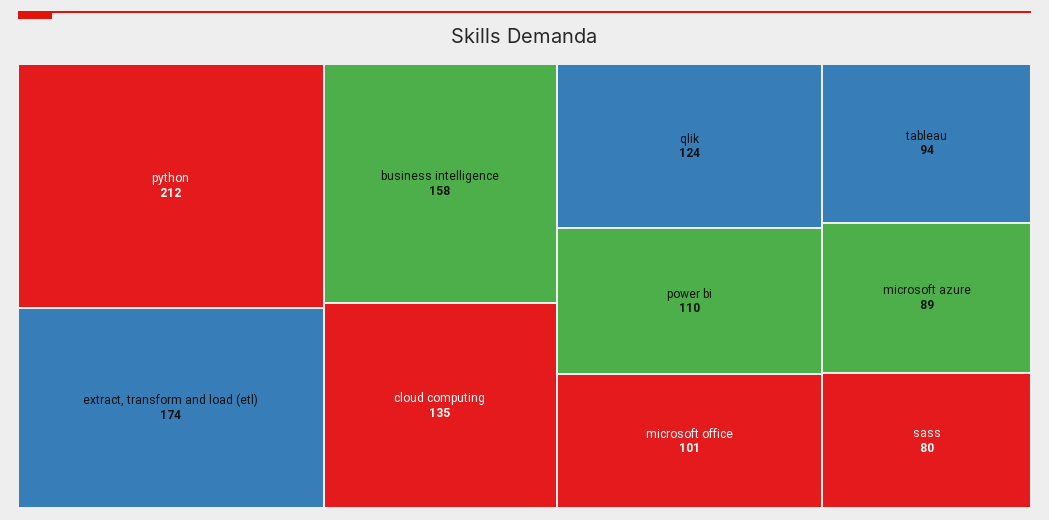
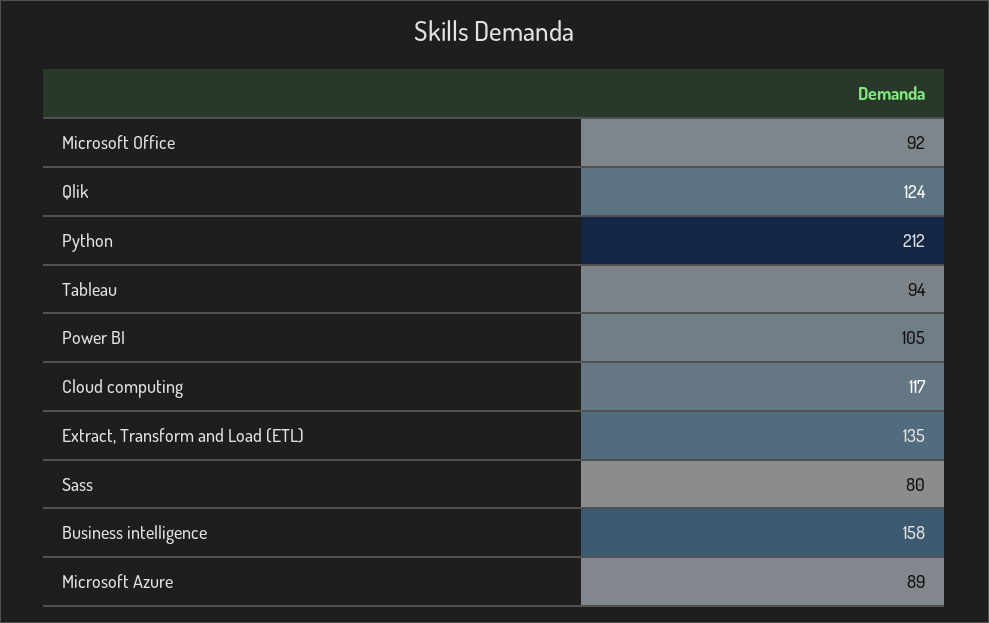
extract, transform and load (etl): 174 -> 135
cloud computing: 135 -> 117
power bi: 110 -> 105
microsoft office: 101 -> 92

